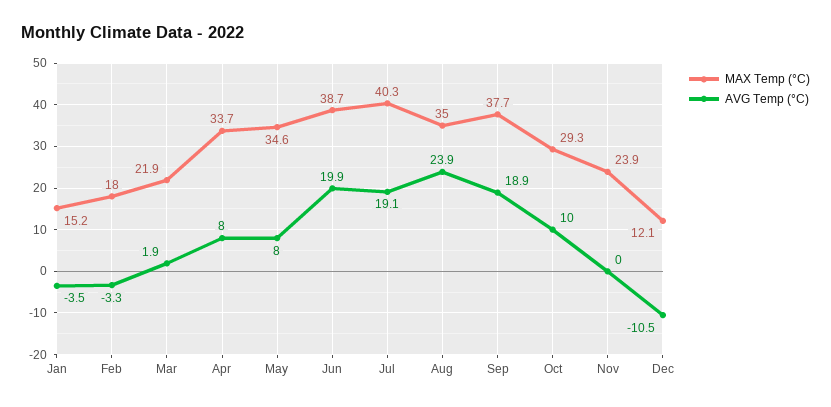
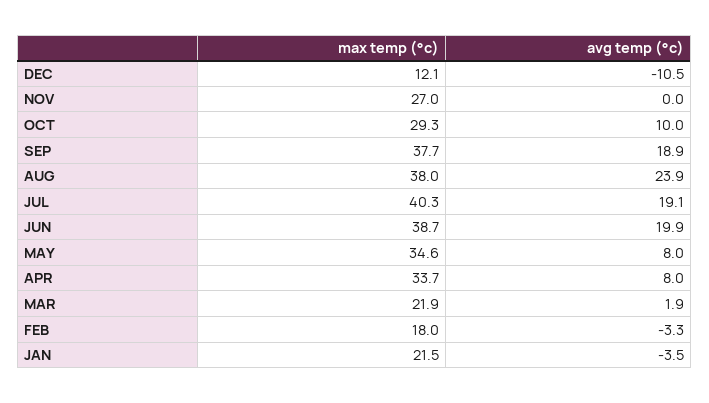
MAX Temp (°C), Jan: 15.2 -> 21.5
MAX Temp (°C), Aug: 35 -> 38
MAX Temp (°C), Nov: 23.9 -> 27

